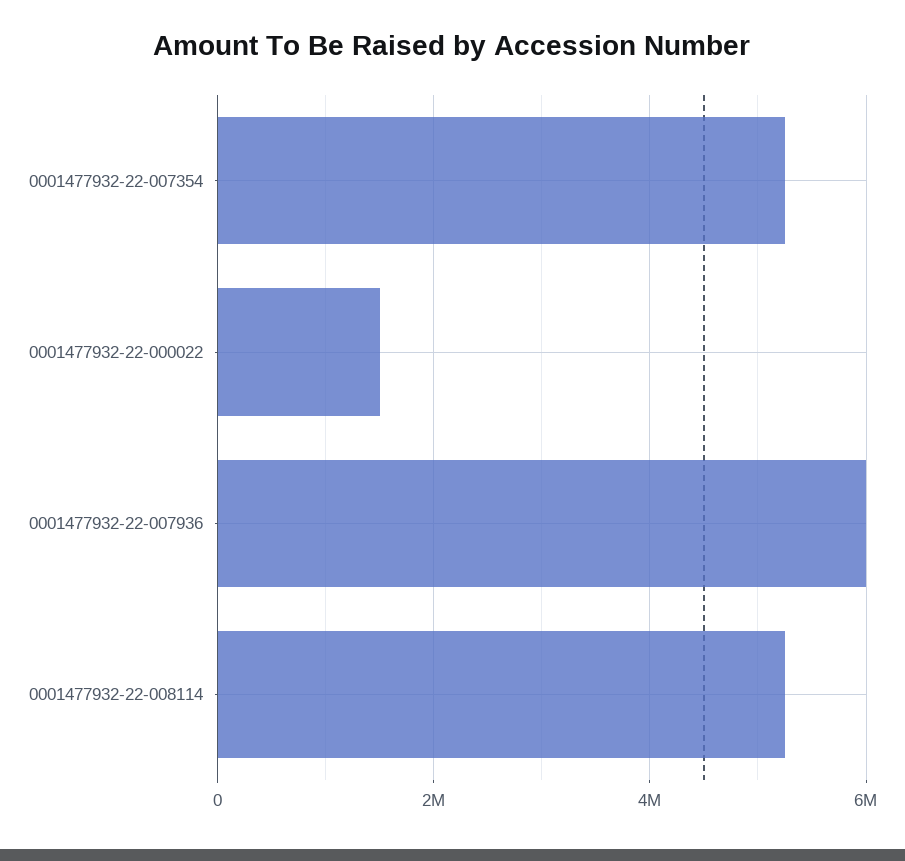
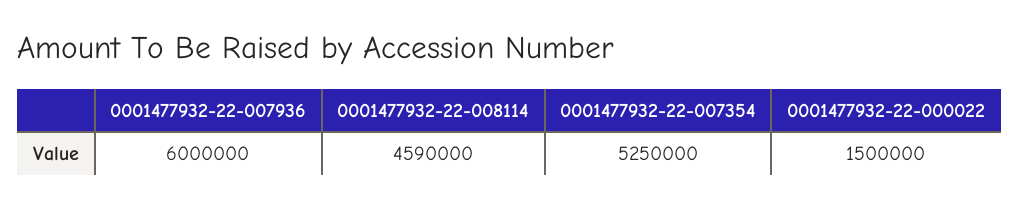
0001477932-22-008114: 5200000 -> 4590000

